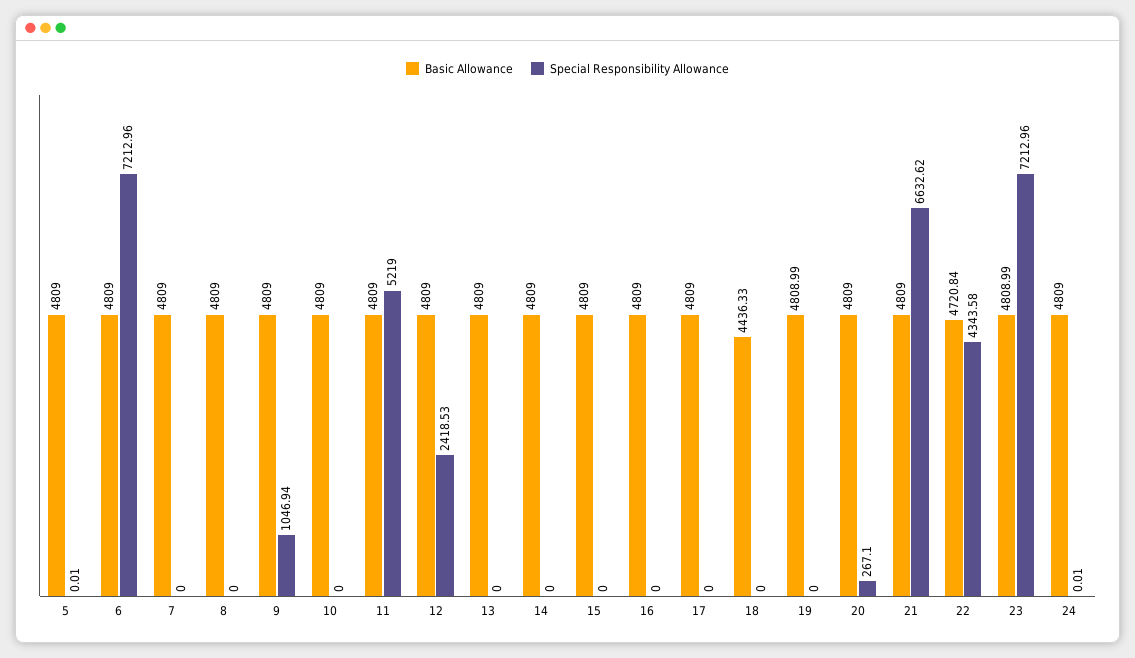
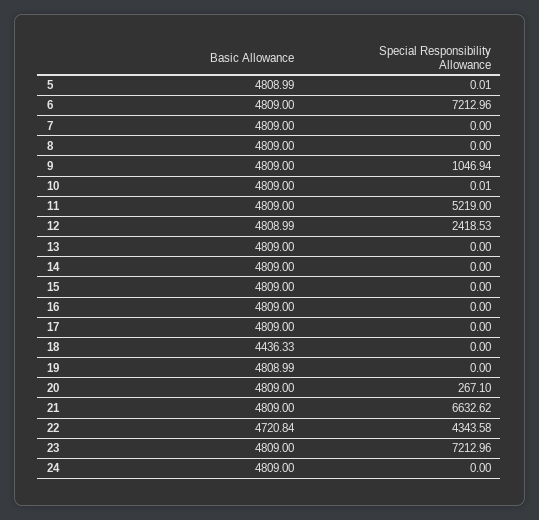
Basic Allowance, 5: 4809 -> 4808.99
Special Responsibility Allowance, 10: 0 -> 0.01
Basic Allowance, 12: 4809 -> 4808.99
Basic Allowance, 23: 4808.99 -> 4809
Special Responsibility Allowance, 24: 0.01 -> 0

